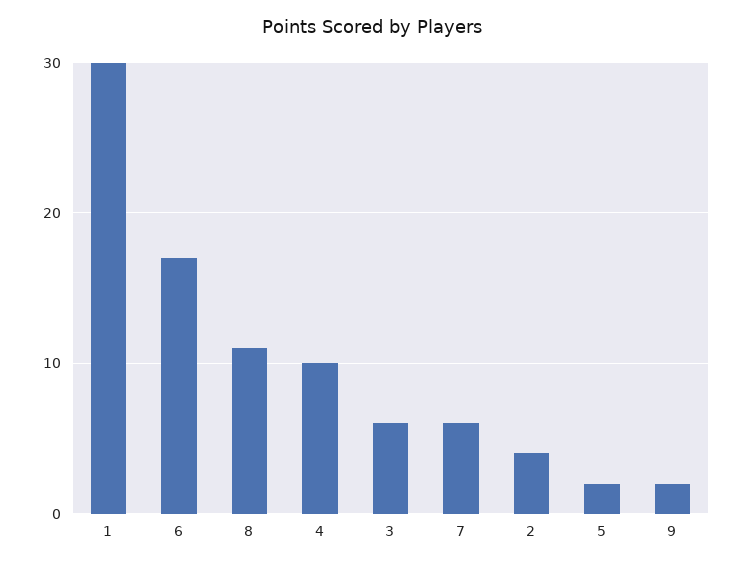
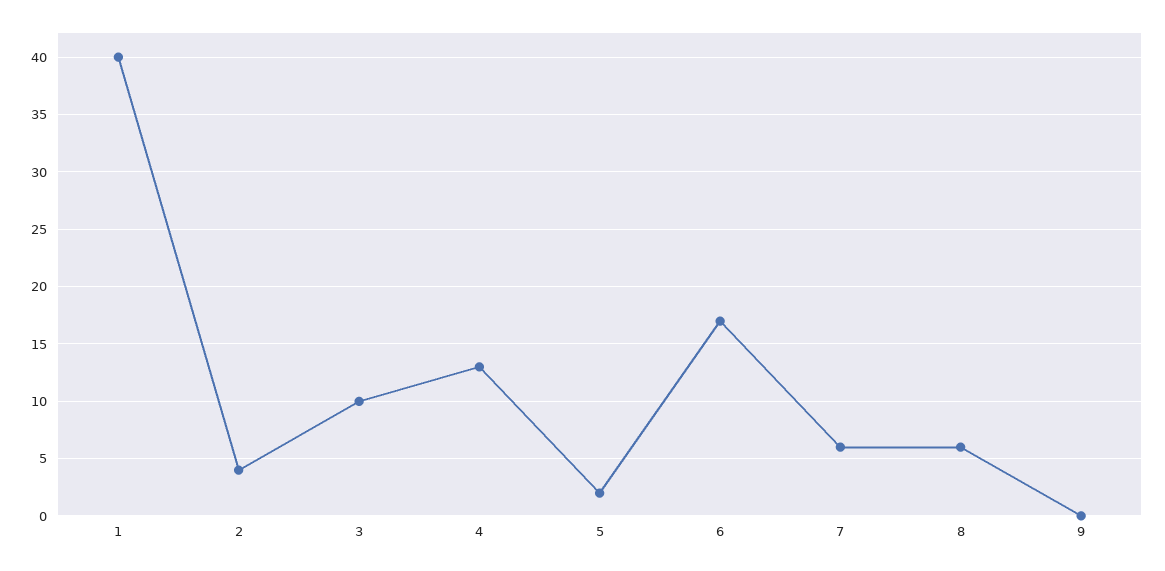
1: 30 -> 40
8: 11 -> 6
4: 10 -> 13
3: 6 -> 10
9: 2 -> 0

